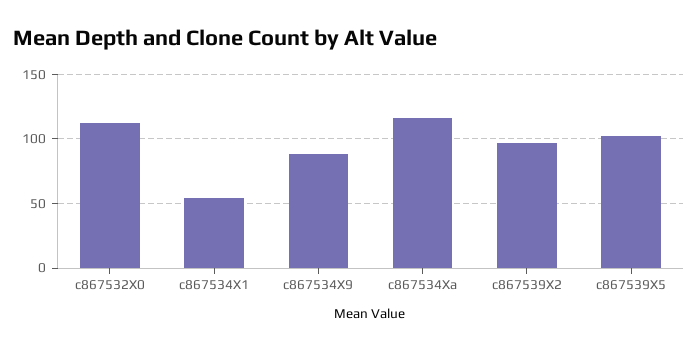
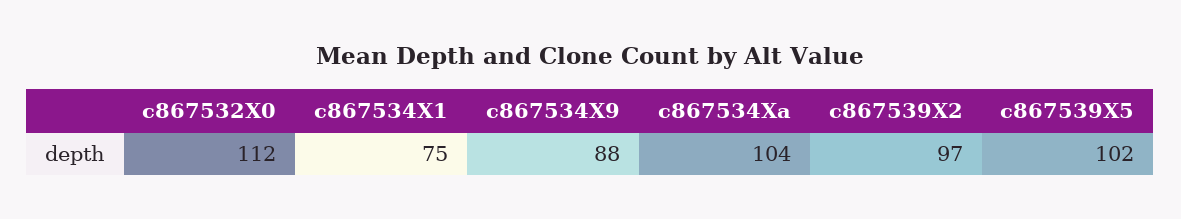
c867534X1: 55 -> 75
c867534Xa: 115 -> 104

